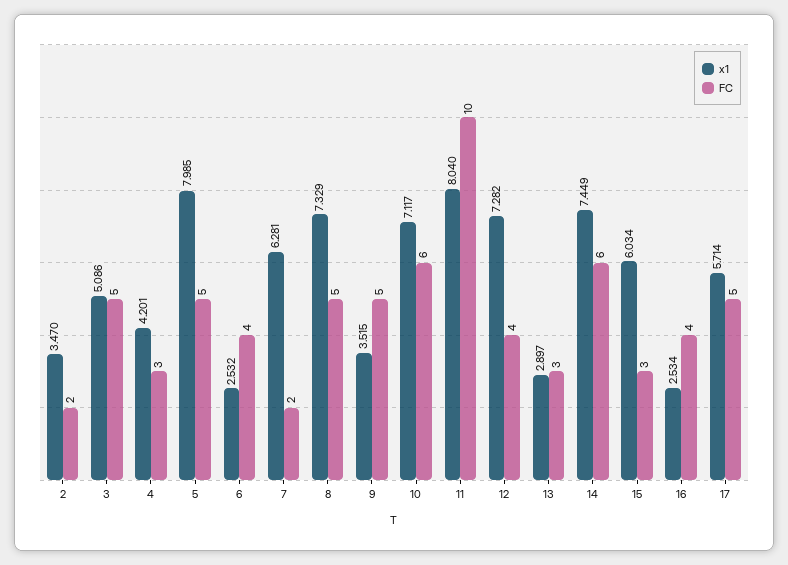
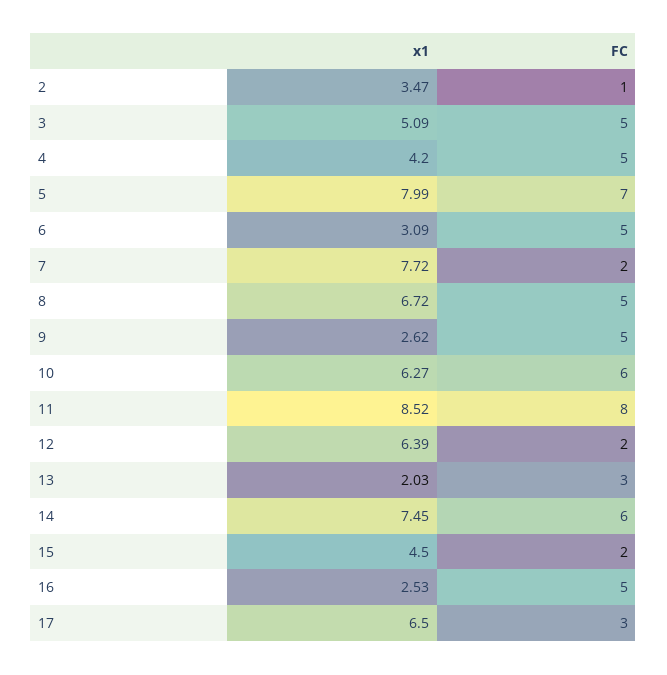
FC, 2: 2 -> 1
FC, 4: 3 -> 5
FC, 5: 5 -> 7
x1, 6: 2.532 -> 3.09
FC, 6: 4 -> 5
x1, 7: 6.281 -> 7.72
x1, 8: 7.329 -> 6.72
x1, 9: 3.515 -> 2.62
x1, 10: 7.117 -> 6.27
x1, 11: 8.04 -> 8.52
FC, 11: 10 -> 8
x1, 12: 7.282 -> 6.39
FC, 12: 4 -> 2
x1, 13: 2.897 -> 2.03
x1, 15: 6.034 -> 4.5
FC, 15: 3 -> 2
FC, 16: 4 -> 5
x1, 17: 5.714 -> 6.5
FC, 17: 5 -> 3

